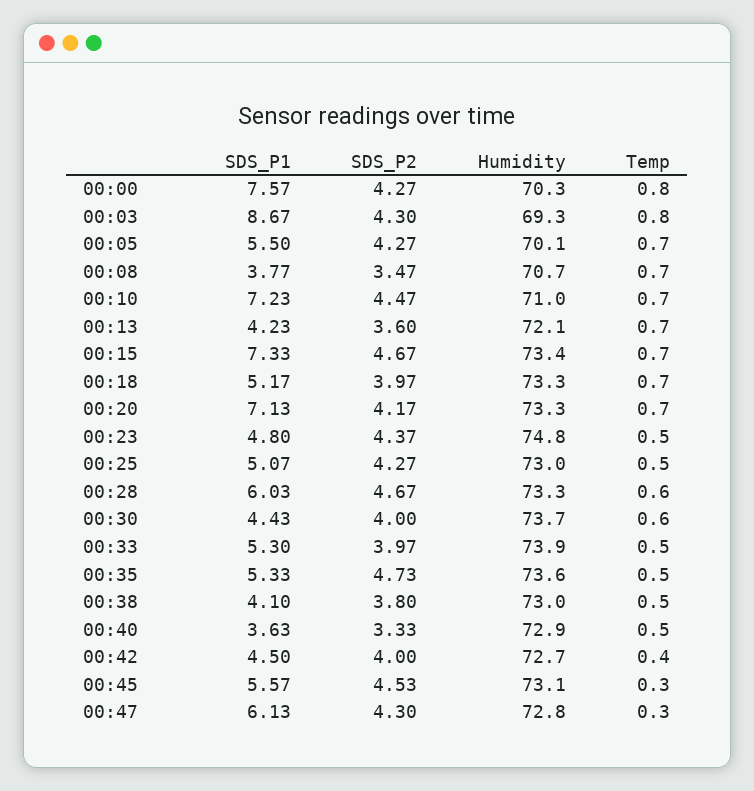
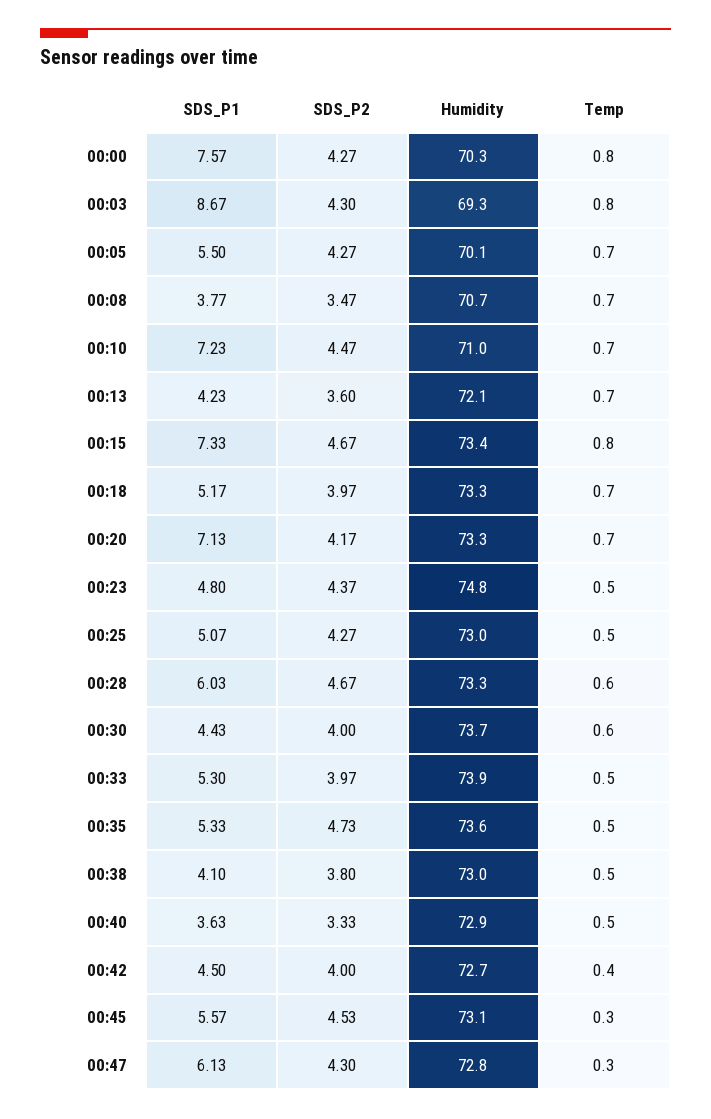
Temp, 00:15: 0.7 -> 0.8

